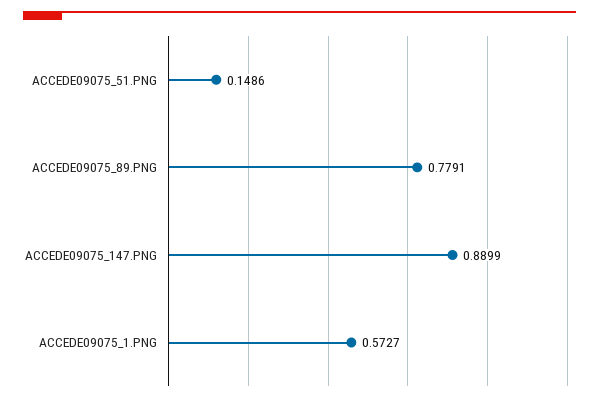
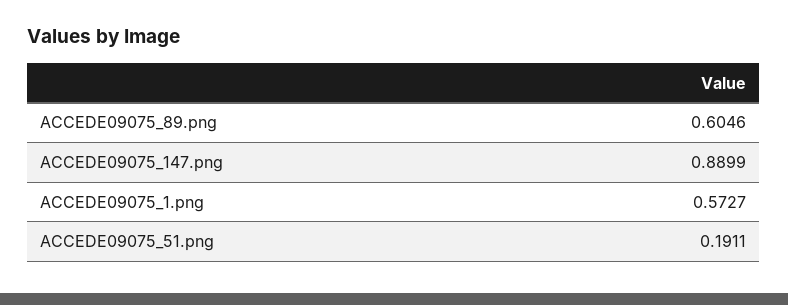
ACCEDE09075_51.PNG: 0.1486 -> 0.1911
ACCEDE09075_89.PNG: 0.7791 -> 0.6046

